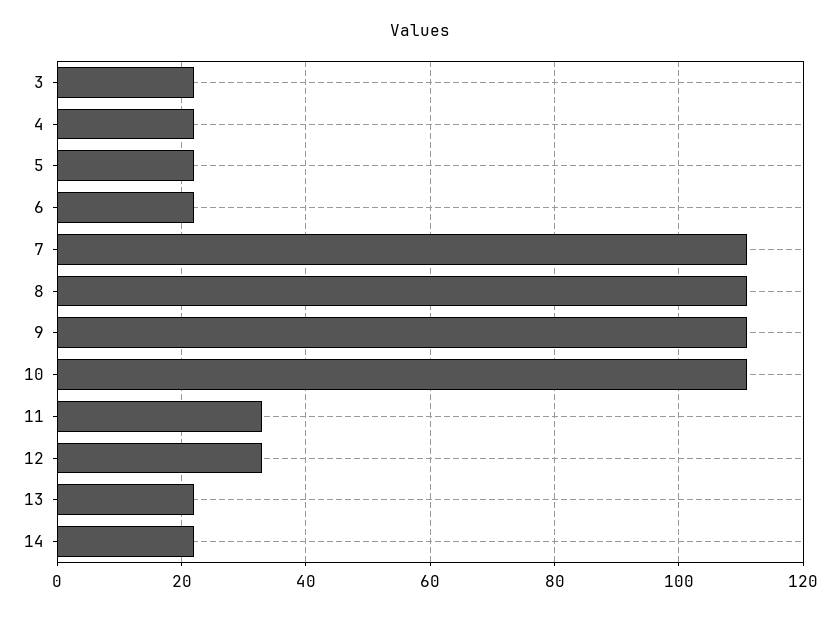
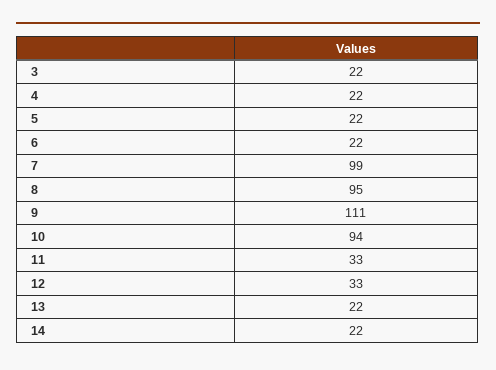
7: 110 -> 99
8: 110 -> 95
10: 110 -> 94

